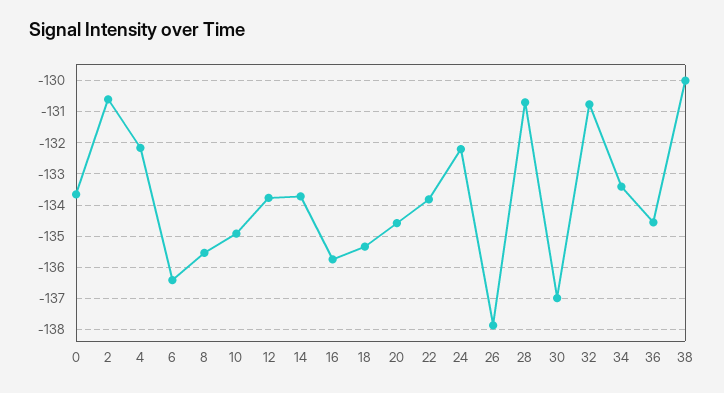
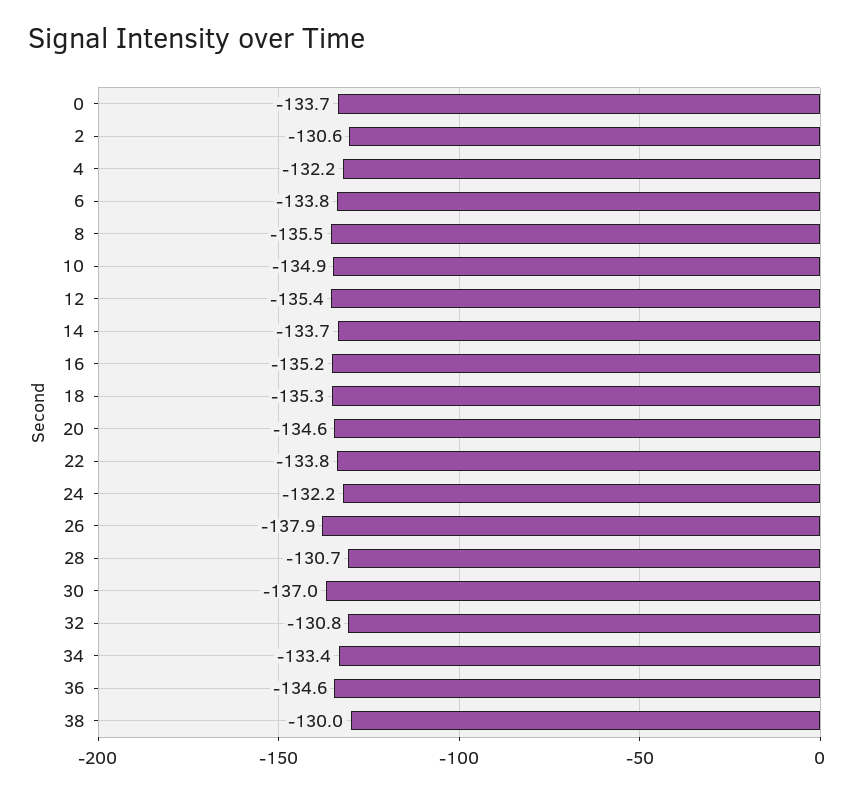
6: -136.4 -> -133.8
12: -133.8 -> -135.4
16: -135.8 -> -135.2

